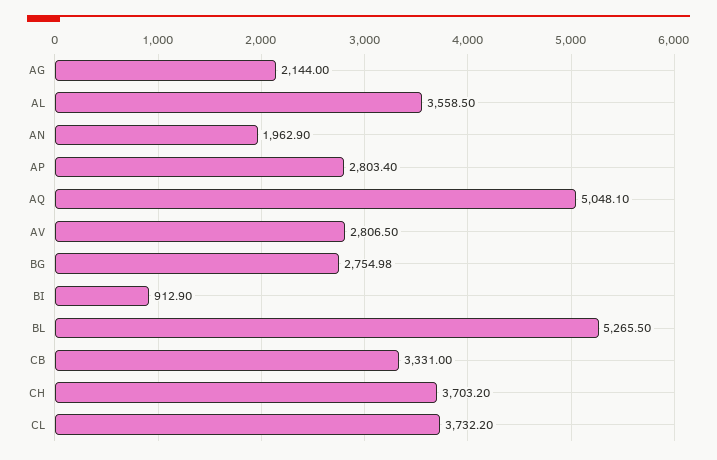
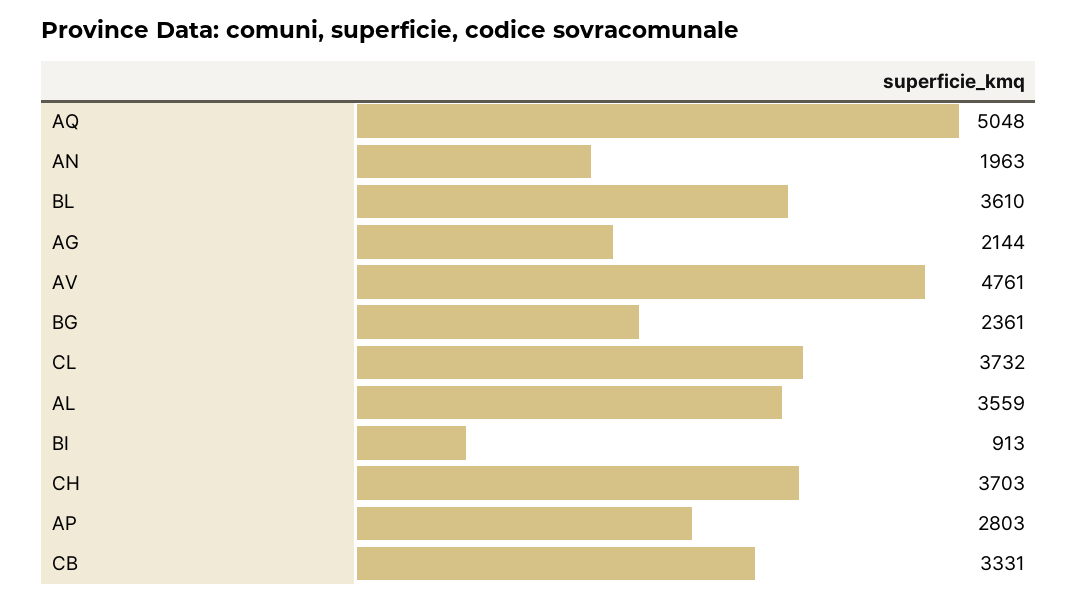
AV: 2806.5 -> 4761
BG: 2754.98 -> 2361
BL: 5265.5 -> 3610

